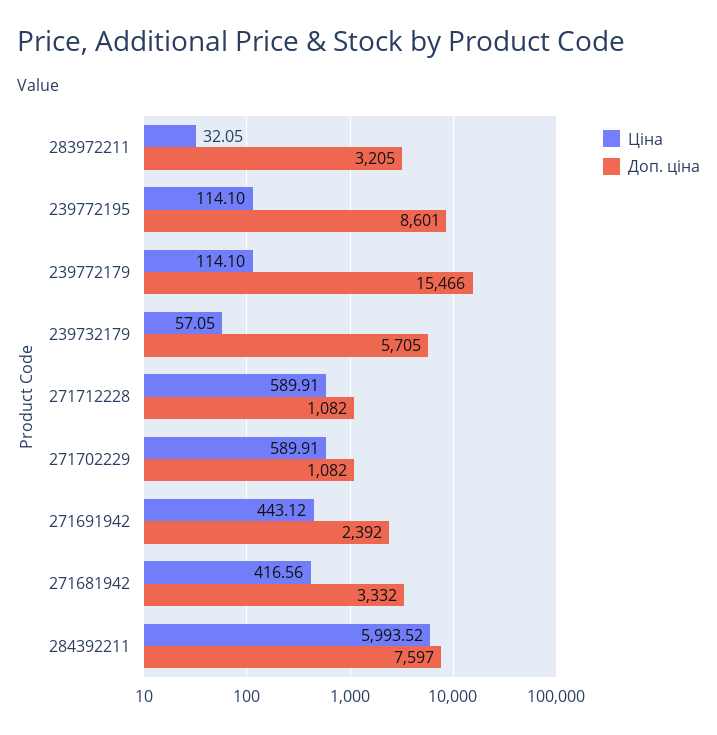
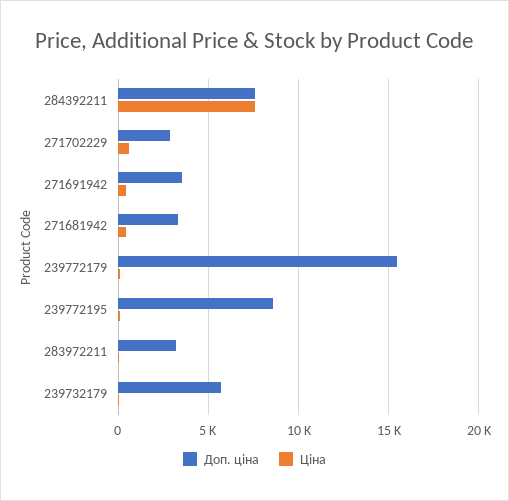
Ціна, 271712228: 589.91 -> none
Доп. ціна, 271712228: 1082 -> none
Доп. ціна, 271702229: 1082 -> 3000
Доп. ціна, 271691942: 2392 -> 3500
Ціна, 284392211: 5993.52 -> 7500

